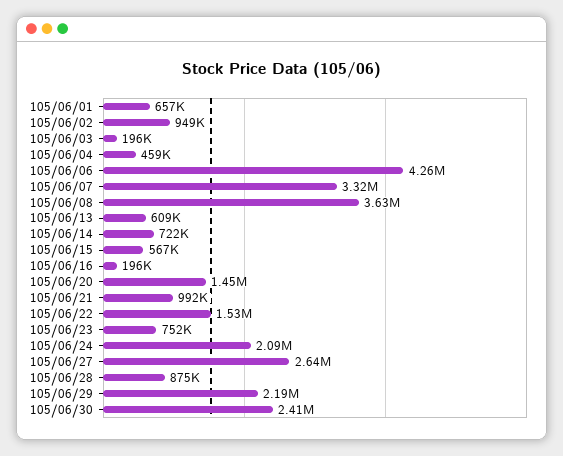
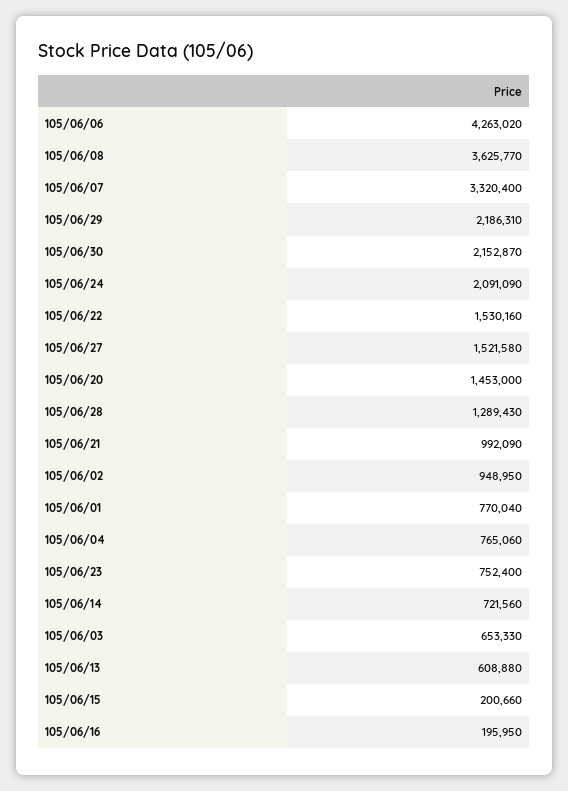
105/06/01: 657000 -> 770040
105/06/03: 196000 -> 653330
105/06/04: 459000 -> 765060
105/06/15: 567000 -> 200660
105/06/27: 2640000 -> 1521580
105/06/28: 875000 -> 1289430
105/06/30: 2410000 -> 2152870

